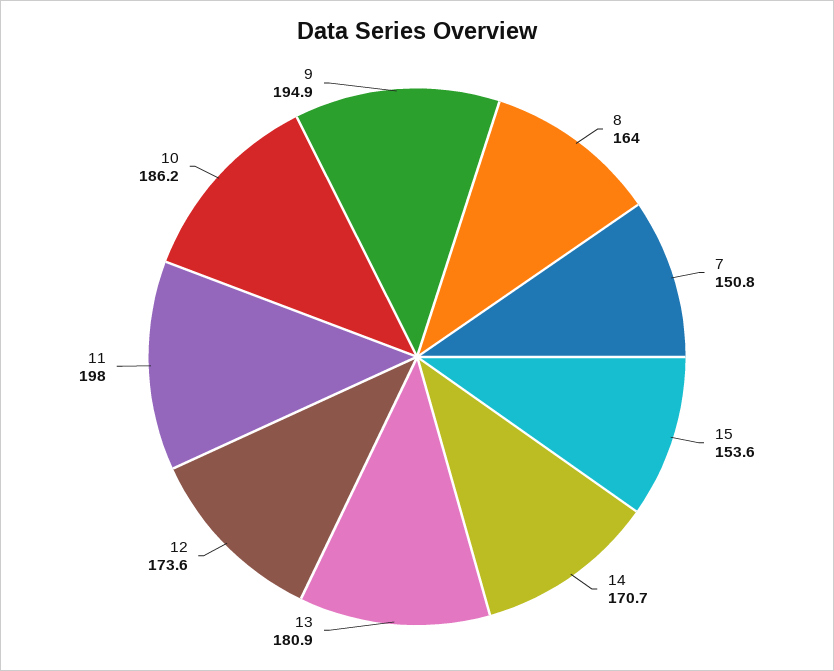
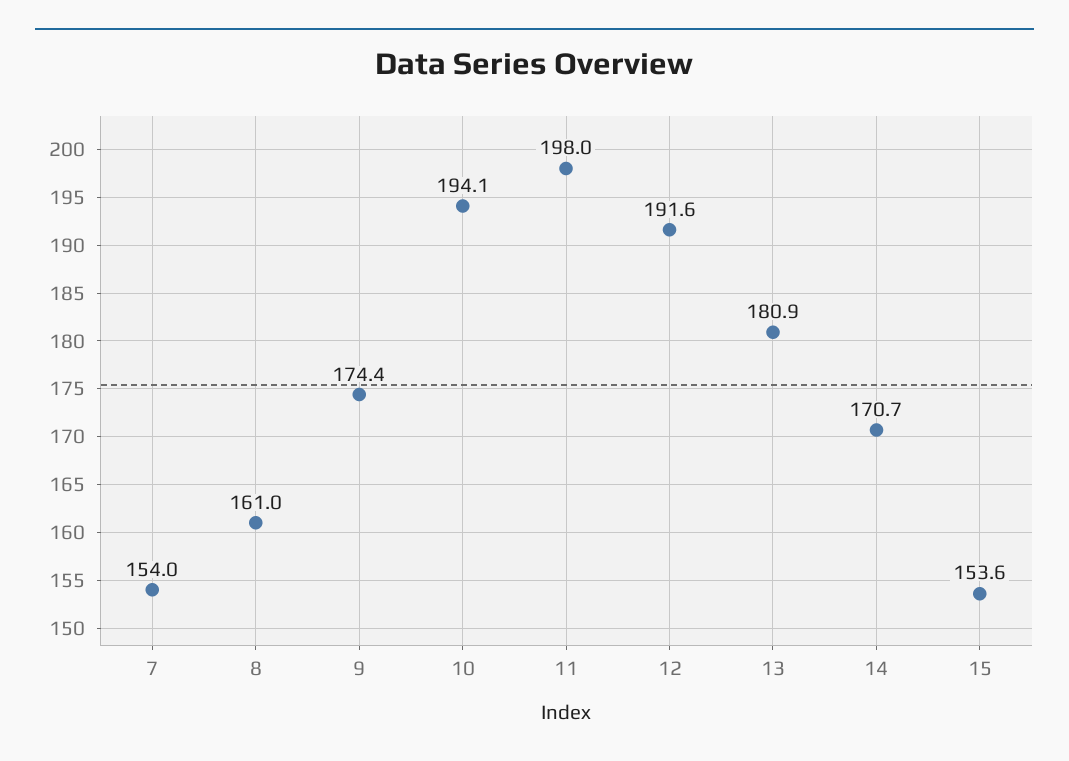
8: 164 -> 161
7: 150.8 -> 154
12: 173.6 -> 191.6
10: 186.2 -> 194.1
9: 194.9 -> 174.4

